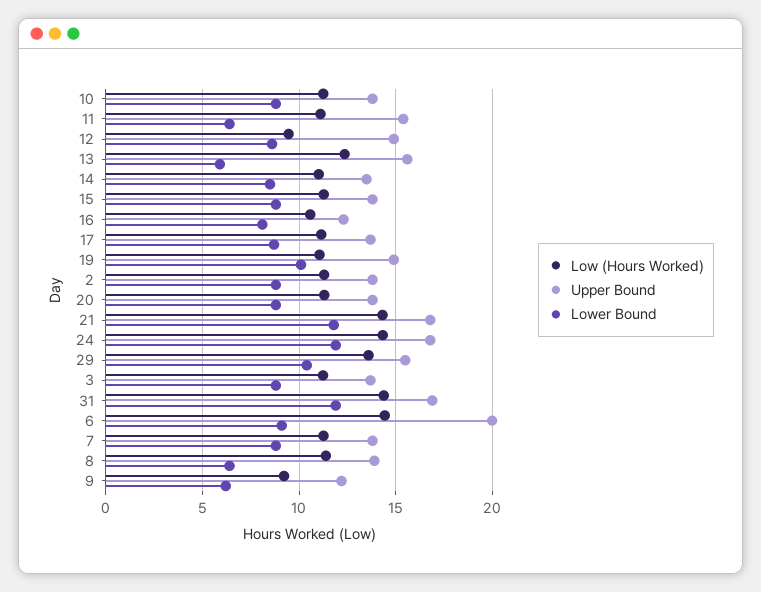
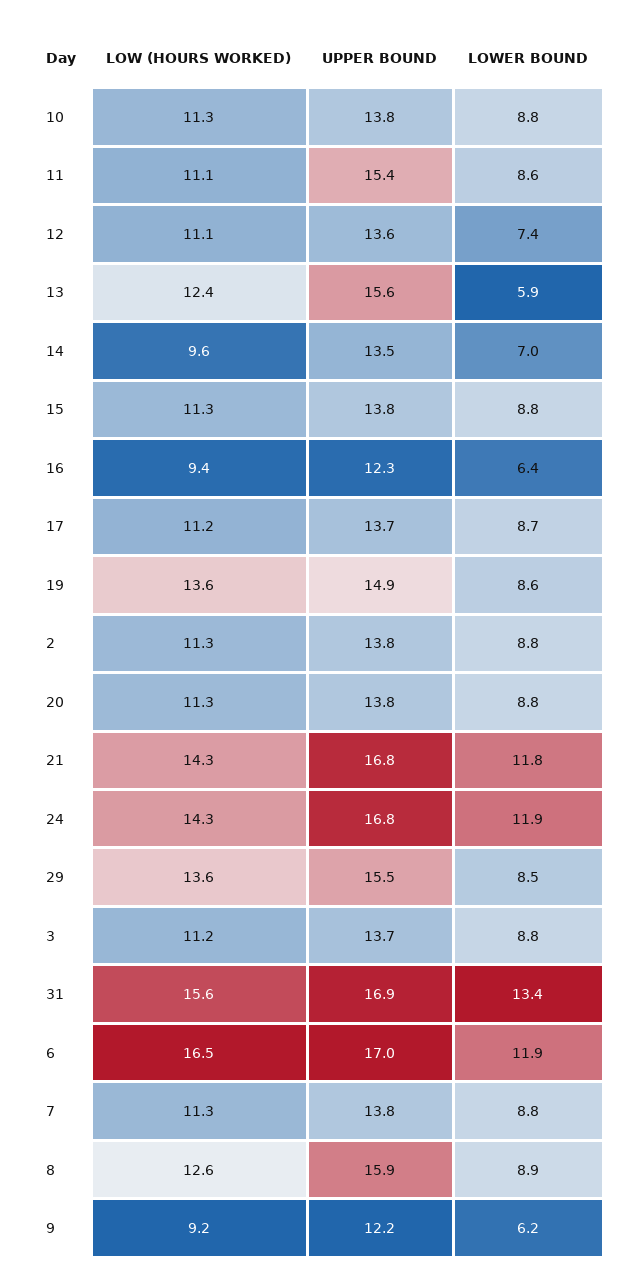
Lower Bound, 11: 6.5 -> 8.6
Low (Hours Worked), 12: 9.5 -> 11.1
Upper Bound, 12: 15 -> 13.6
Lower Bound, 12: 8.5 -> 7.4
Low (Hours Worked), 14: 11 -> 9.6
Lower Bound, 14: 8.5 -> 7
Low (Hours Worked), 16: 10.5 -> 9.4
Lower Bound, 16: 8 -> 6.4
Low (Hours Worked), 19: 11 -> 13.6
Lower Bound, 19: 10 -> 8.6
Lower Bound, 29: 10.5 -> 8.5
Low (Hours Worked), 31: 14.5 -> 15.6
Lower Bound, 31: 12 -> 13.4
Low (Hours Worked), 6: 14.5 -> 16.5
Upper Bound, 6: 20 -> 17
Lower Bound, 6: 9 -> 11.9
Low (Hours Worked), 8: 11.5 -> 12.6
Upper Bound, 8: 14 -> 15.9
Lower Bound, 8: 6.5 -> 8.9

